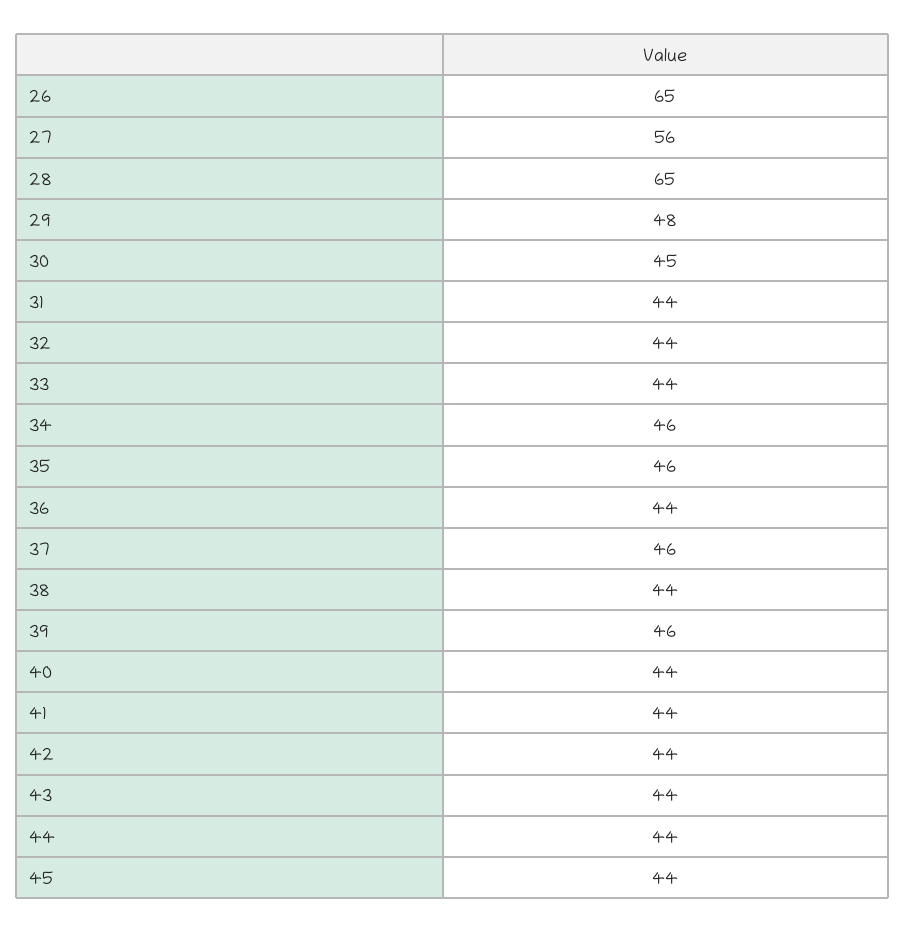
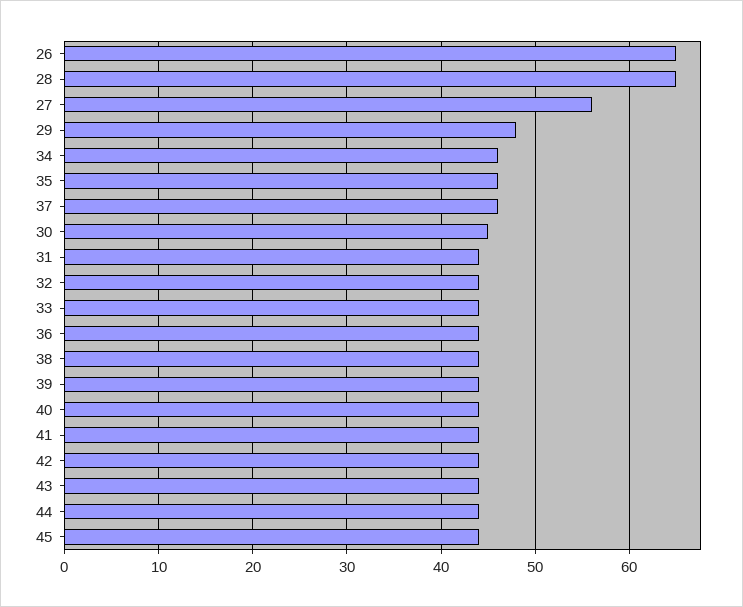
39: 46 -> 44

